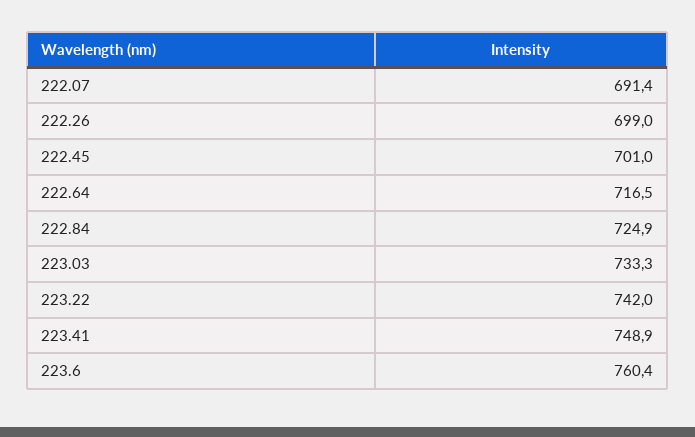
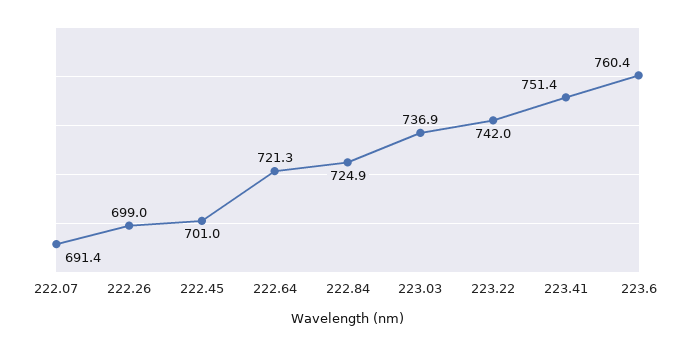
222.64: 716.5 -> 721.3
223.03: 733.3 -> 736.9
223.41: 748.9 -> 751.4

